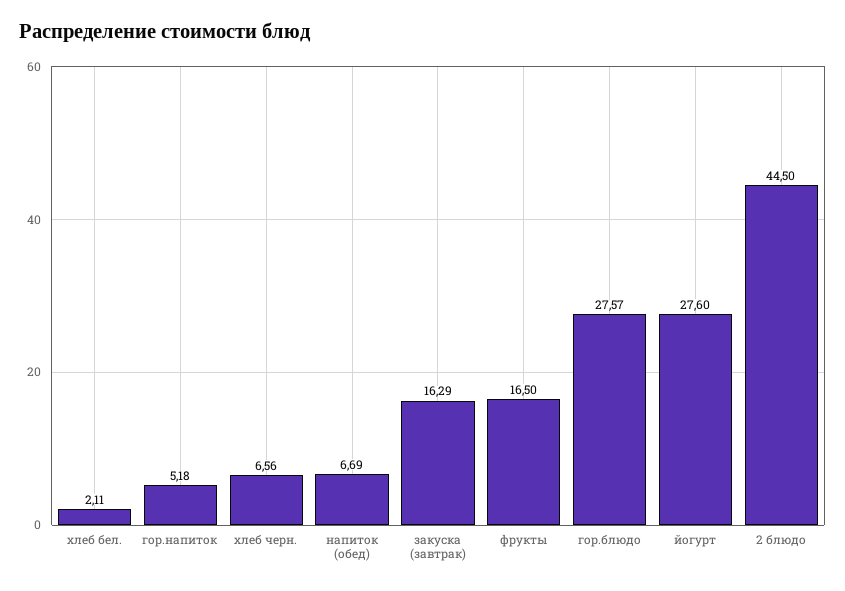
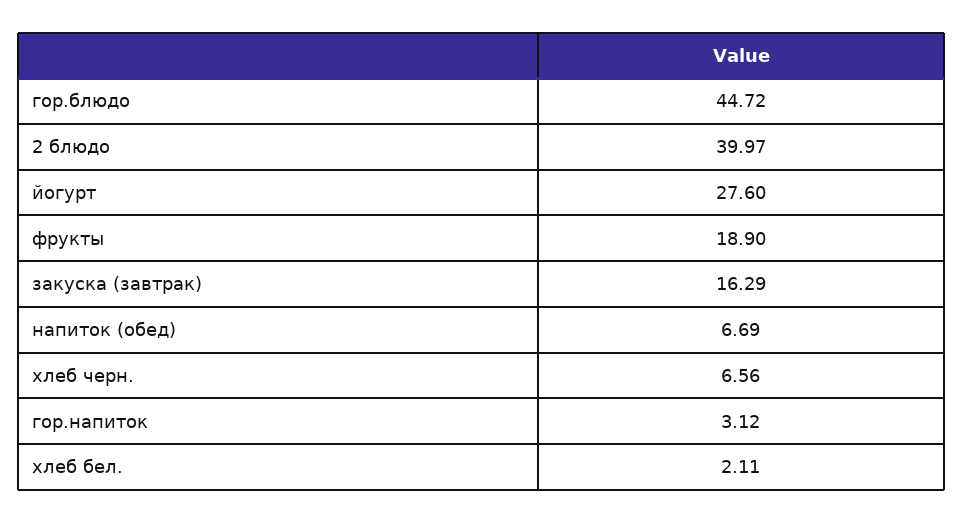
гор.напиток: 5.18 -> 3.12
фрукты: 16.5 -> 18.9
гор.блюдо: 27.57 -> 44.72
2 блюдо: 44.5 -> 39.97

